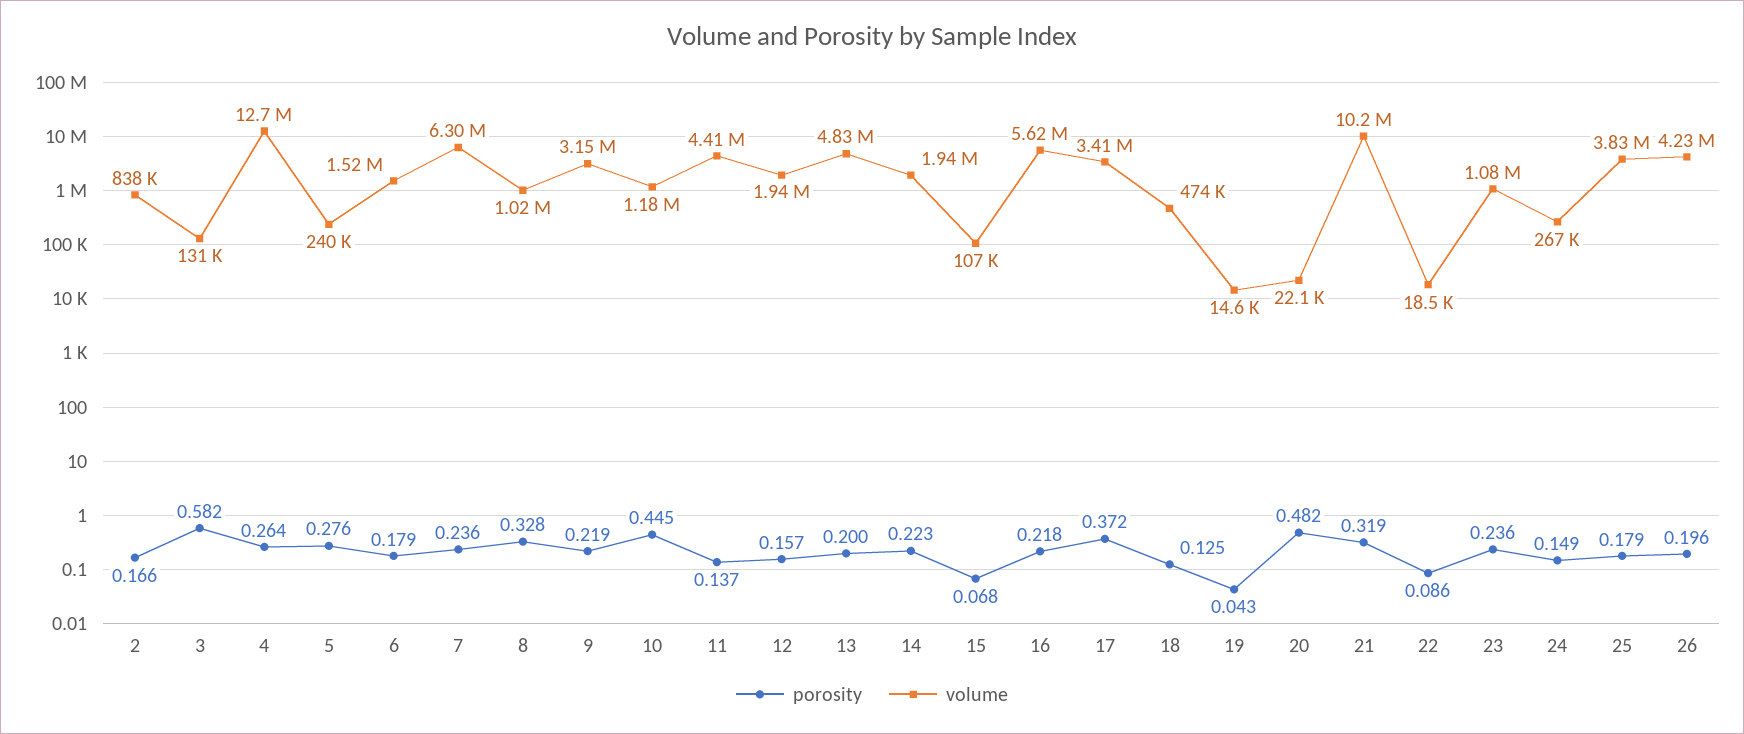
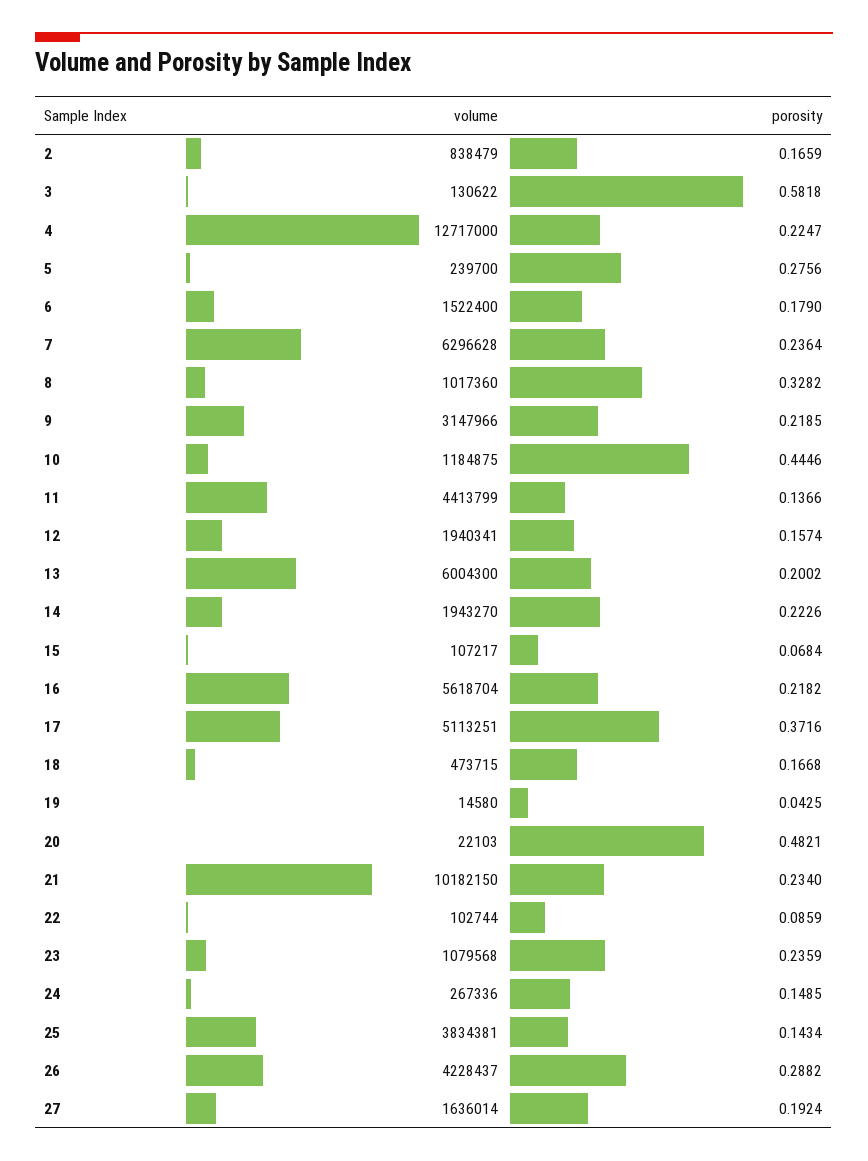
porosity, 4: 0.264 -> 0.2247
volume, 13: 4830000 -> 6004300
volume, 17: 3410000 -> 5113251
porosity, 18: 0.125 -> 0.1668
porosity, 21: 0.319 -> 0.234
volume, 22: 18500 -> 102744
porosity, 25: 0.179 -> 0.1434
porosity, 26: 0.196 -> 0.2882
volume, 27: none -> 1636014
porosity, 27: none -> 0.1924

